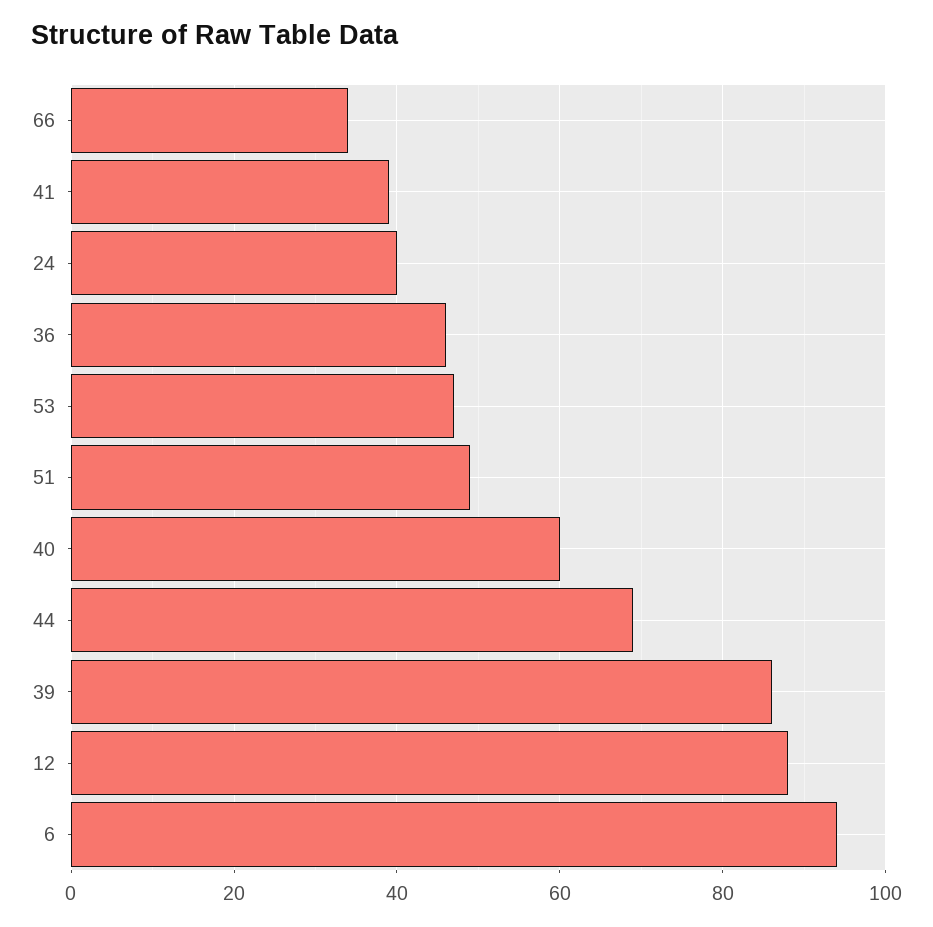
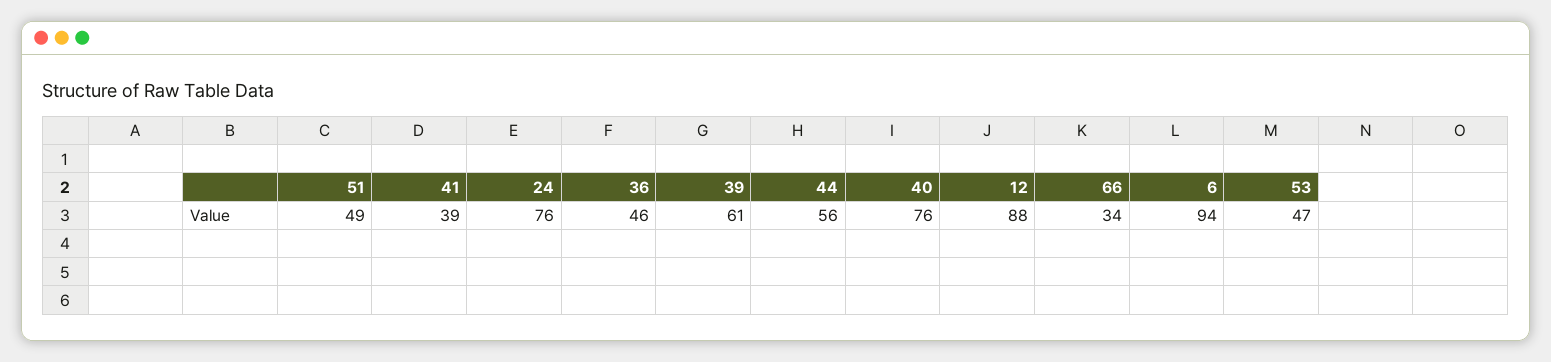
24: 40 -> 76
40: 60 -> 76
44: 70 -> 56
39: 85 -> 61

